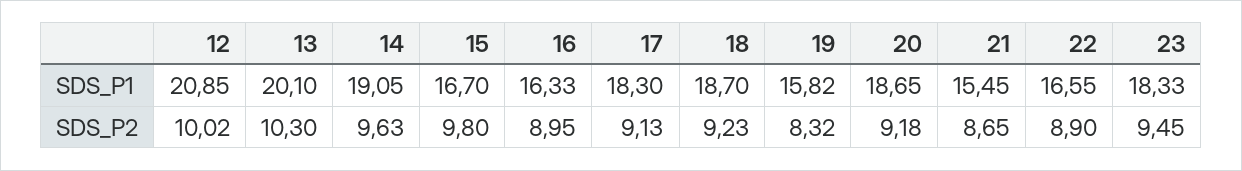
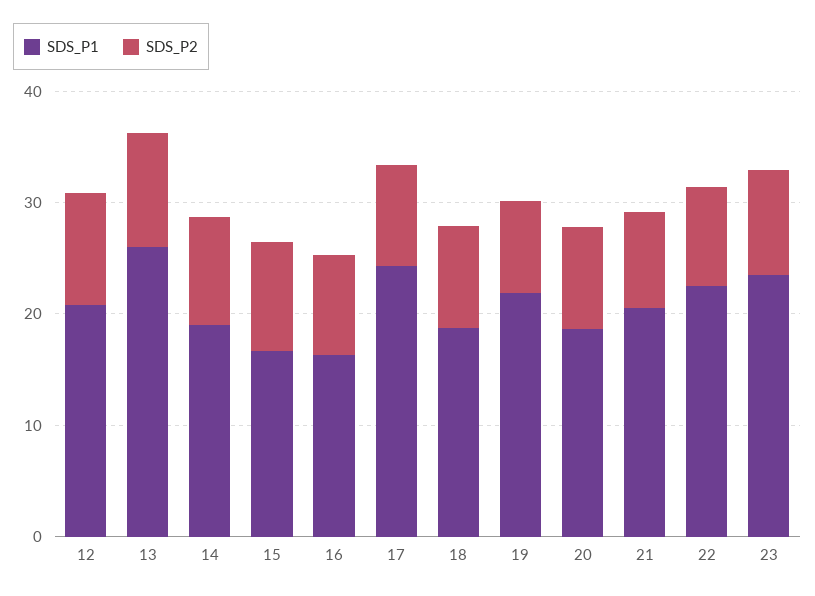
SDS_P1, 13: 20.1 -> 26
SDS_P1, 17: 18.3 -> 24
SDS_P1, 19: 15.82 -> 22
SDS_P1, 21: 15.45 -> 20
SDS_P1, 22: 16.55 -> 22
SDS_P1, 23: 18.33 -> 24

